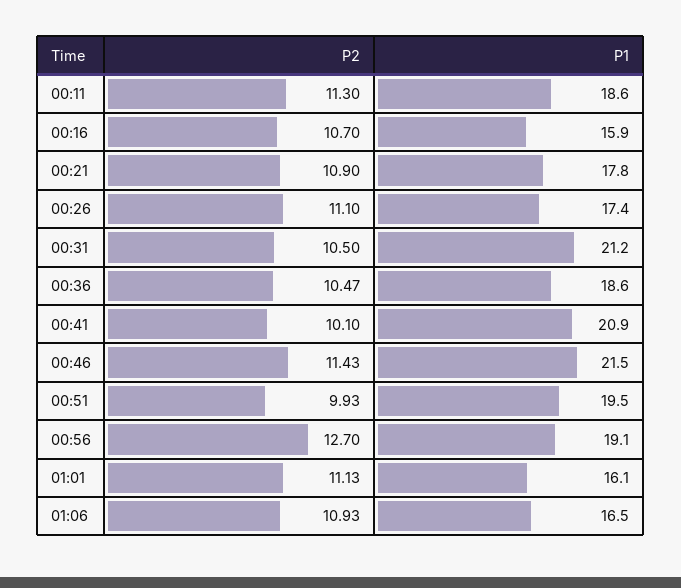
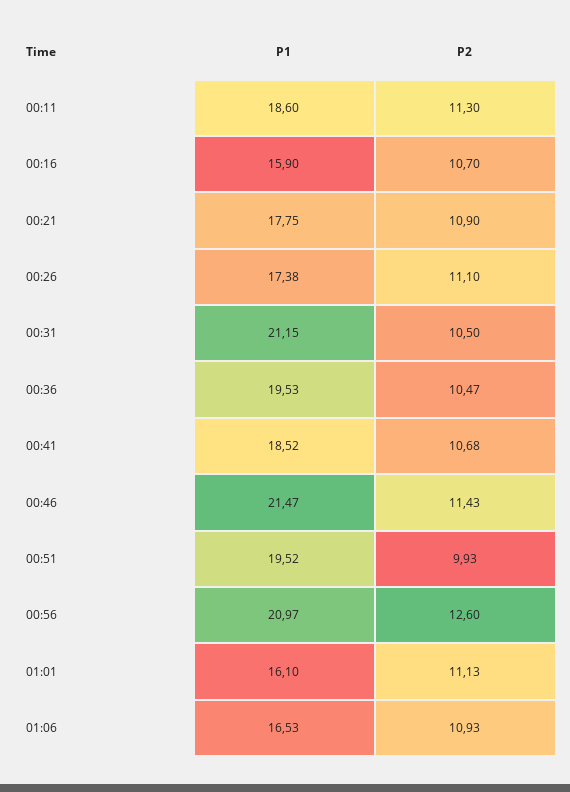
P1, 00:36: 18.6 -> 19.53
P2, 00:41: 10.1 -> 10.68
P1, 00:41: 20.9 -> 18.52
P2, 00:56: 12.7 -> 12.6
P1, 00:56: 19.1 -> 20.97

